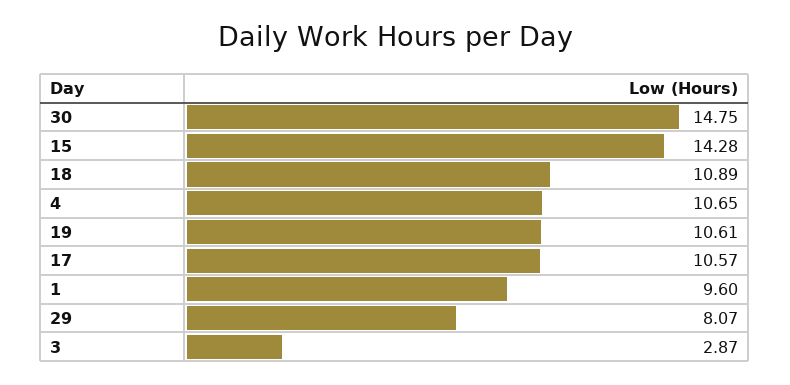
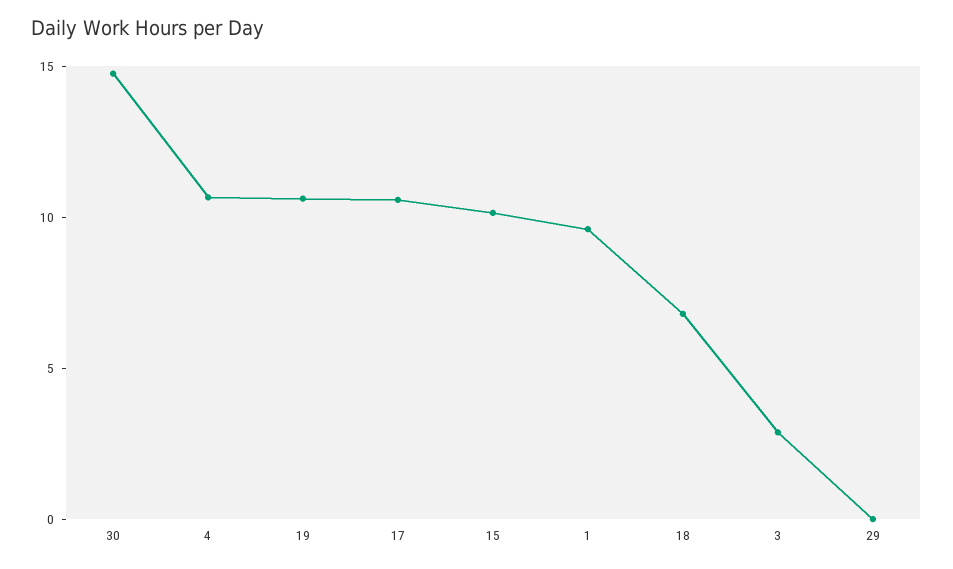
15: 14.28 -> 10
18: 10.89 -> 7
29: 8.07 -> 0

